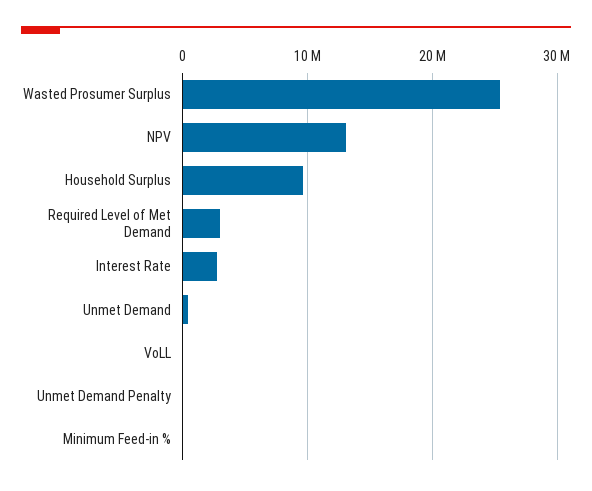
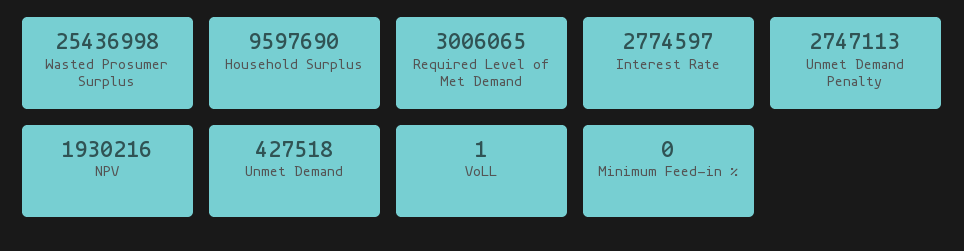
NPV: 13000000 -> 1930216
Unmet Demand Penalty: 0 -> 2747113

